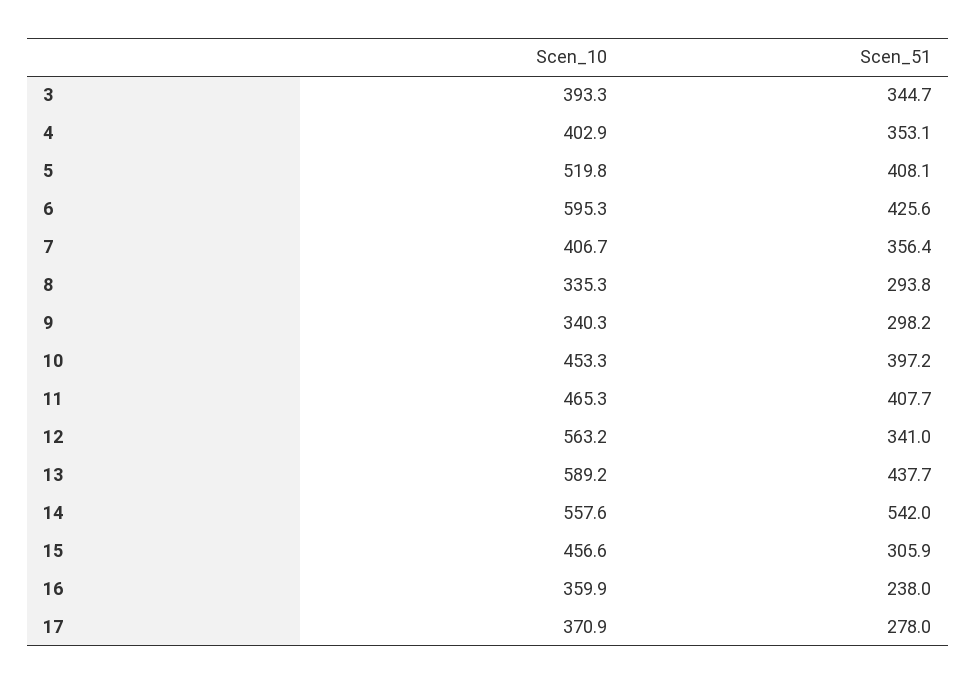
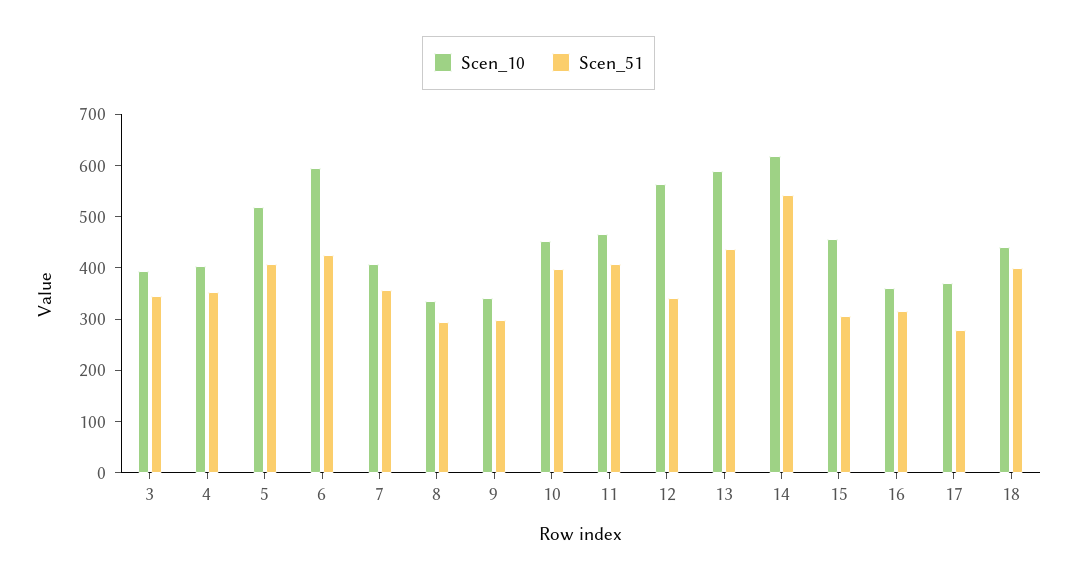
Scen_10, 14: 557.6 -> 620
Scen_51, 16: 238 -> 320
Scen_10, 18: none -> 440
Scen_51, 18: none -> 400

